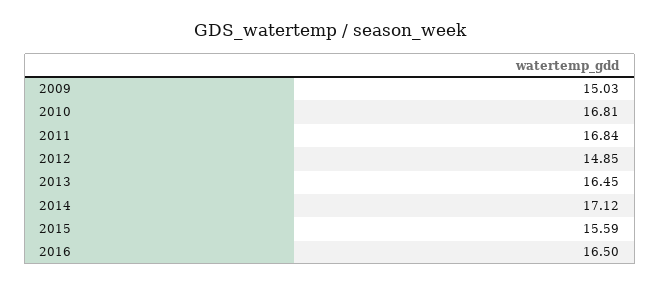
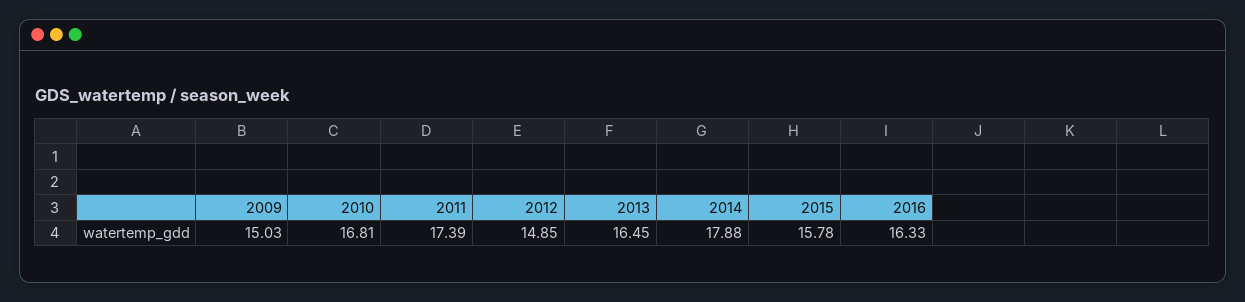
2011: 16.84 -> 17.39
2014: 17.12 -> 17.88
2015: 15.59 -> 15.78
2016: 16.5 -> 16.33

